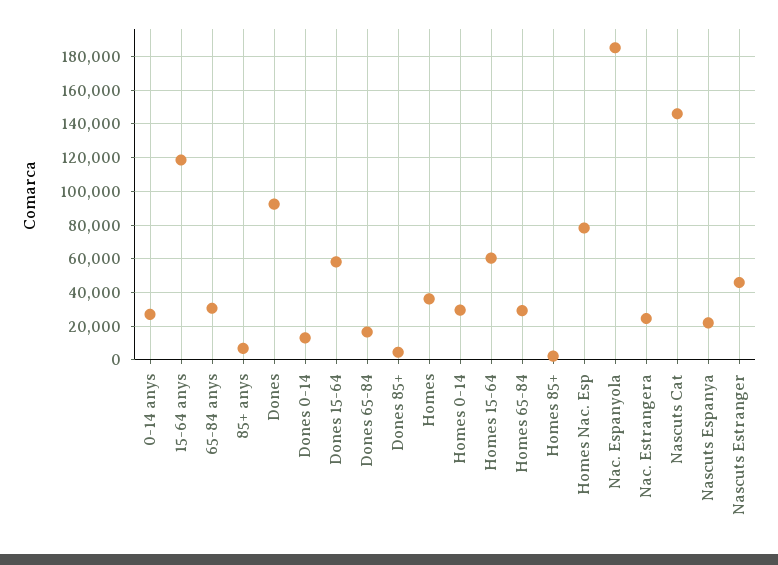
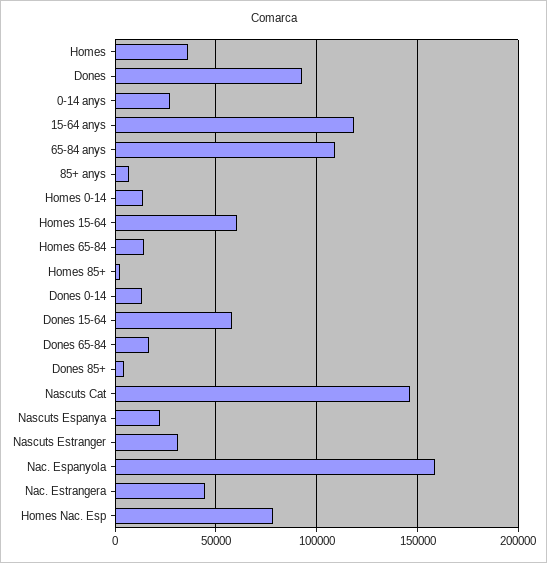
65-84 anys: 30000 -> 110000
Homes 0-14: 30000 -> 15000
Homes 65-84: 30000 -> 15000
Nac. Espanyola: 185000 -> 160000
Nac. Estrangera: 25000 -> 45000
Nascuts Estranger: 45000 -> 30000

